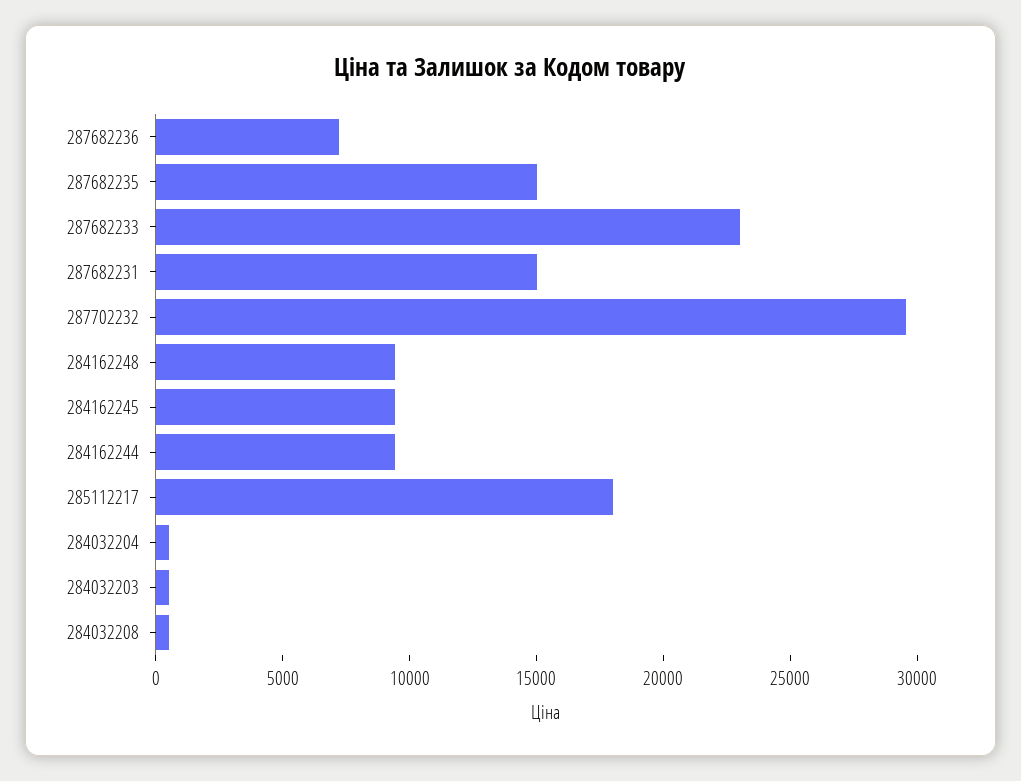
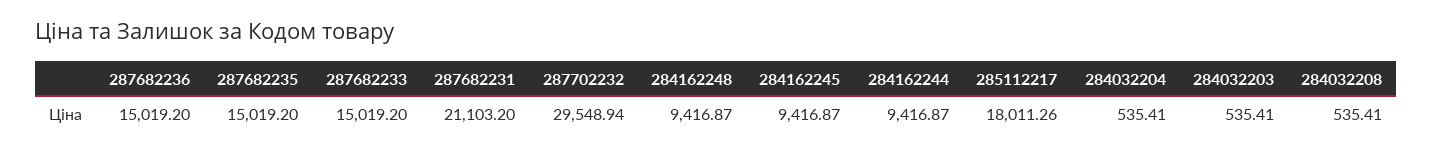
287682236: 7000 -> 15019.2
287682233: 23000 -> 15019.2
287682231: 15000 -> 21103.2

